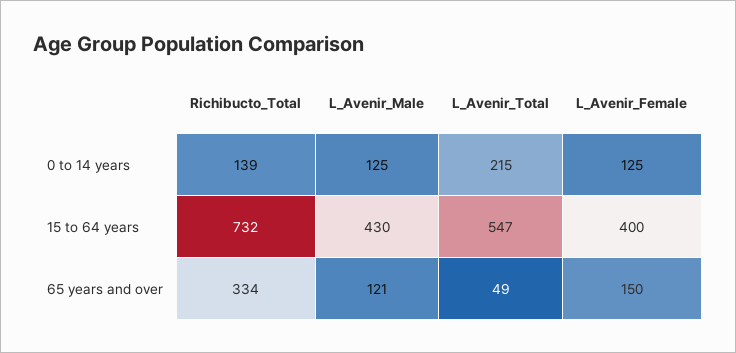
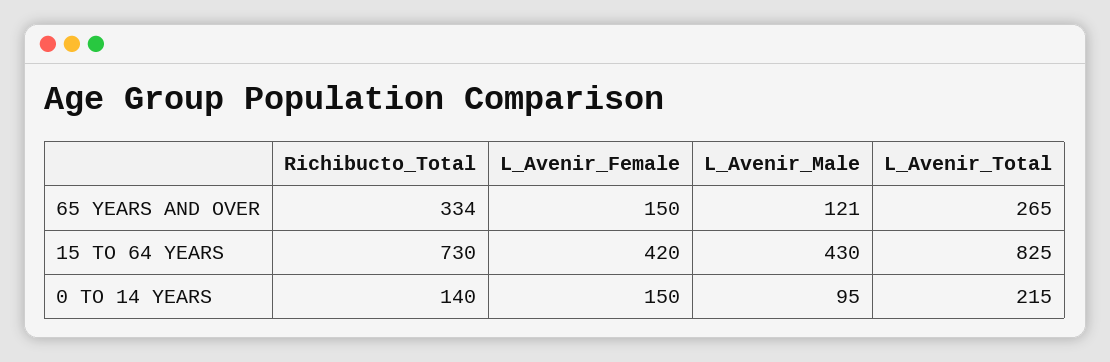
Richibucto_Total, 0 to 14 years: 139 -> 140
L_Avenir_Male, 0 to 14 years: 125 -> 95
L_Avenir_Female, 0 to 14 years: 125 -> 150
Richibucto_Total, 15 to 64 years: 732 -> 730
L_Avenir_Total, 15 to 64 years: 547 -> 825
L_Avenir_Female, 15 to 64 years: 400 -> 420
L_Avenir_Total, 65 years and over: 49 -> 265

